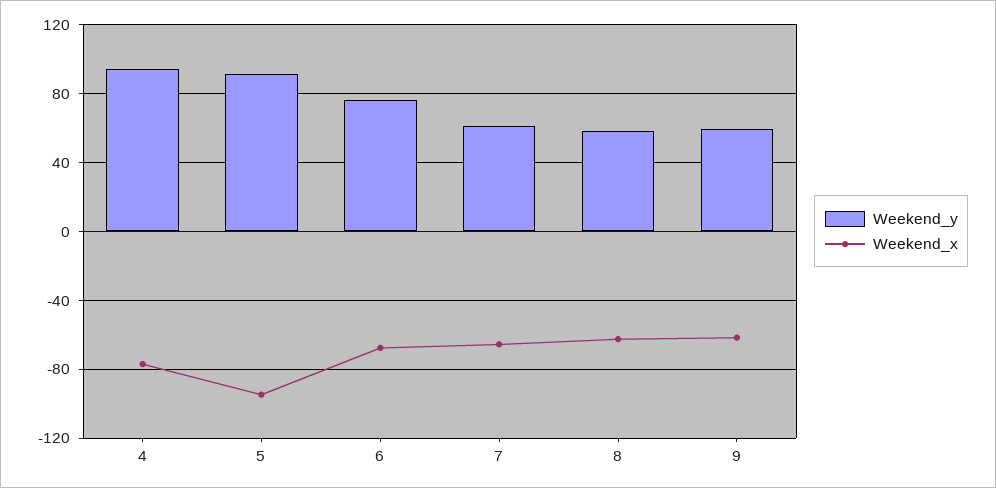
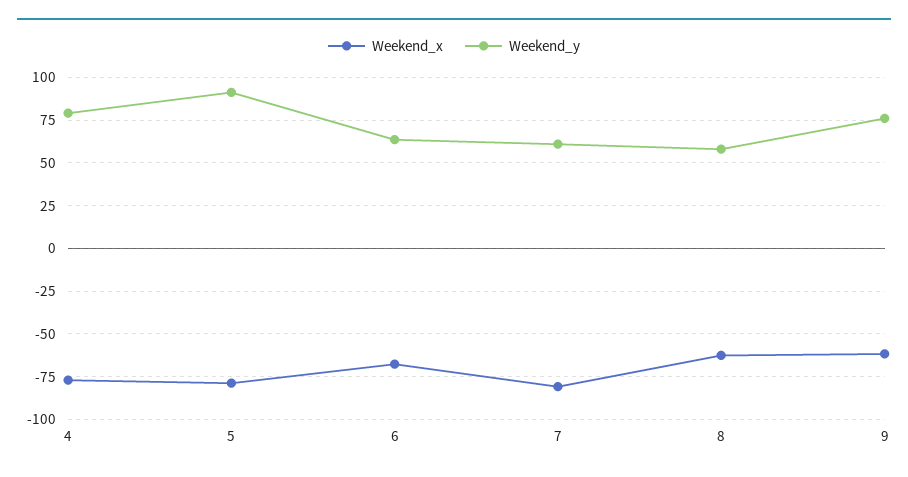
Weekend_y, 4: 95 -> 80
Weekend_x, 5: -95 -> -80
Weekend_y, 6: 75 -> 65
Weekend_x, 7: -65 -> -80
Weekend_y, 9: 60 -> 75

